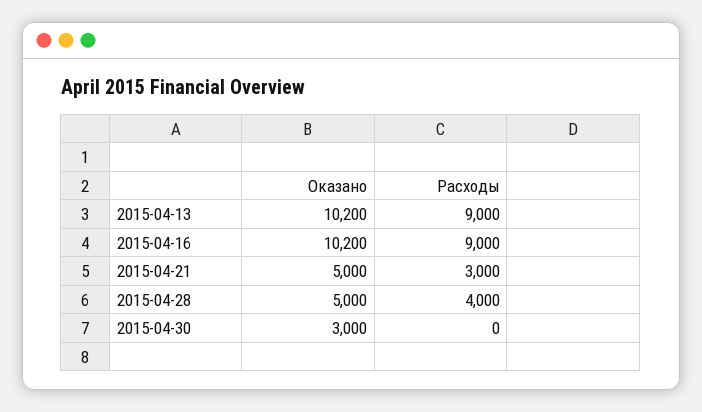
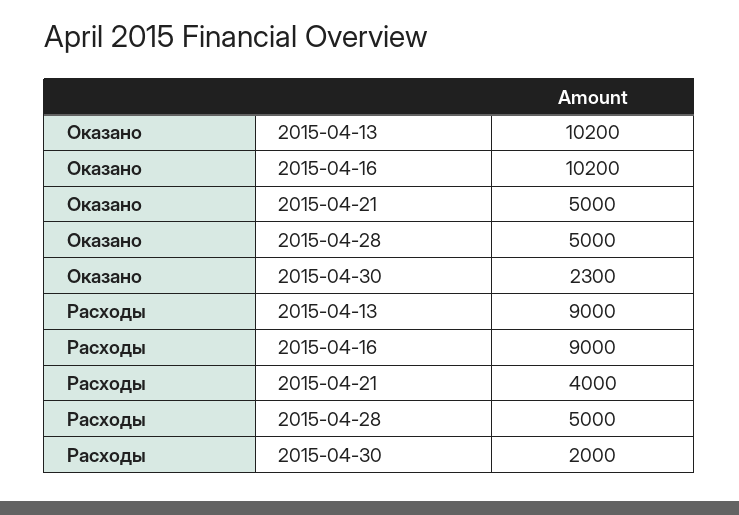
Расходы, 2015-04-21: 3000 -> 4000
Расходы, 2015-04-28: 4000 -> 5000
Оказано, 2015-04-30: 3000 -> 2300
Расходы, 2015-04-30: 0 -> 2000

